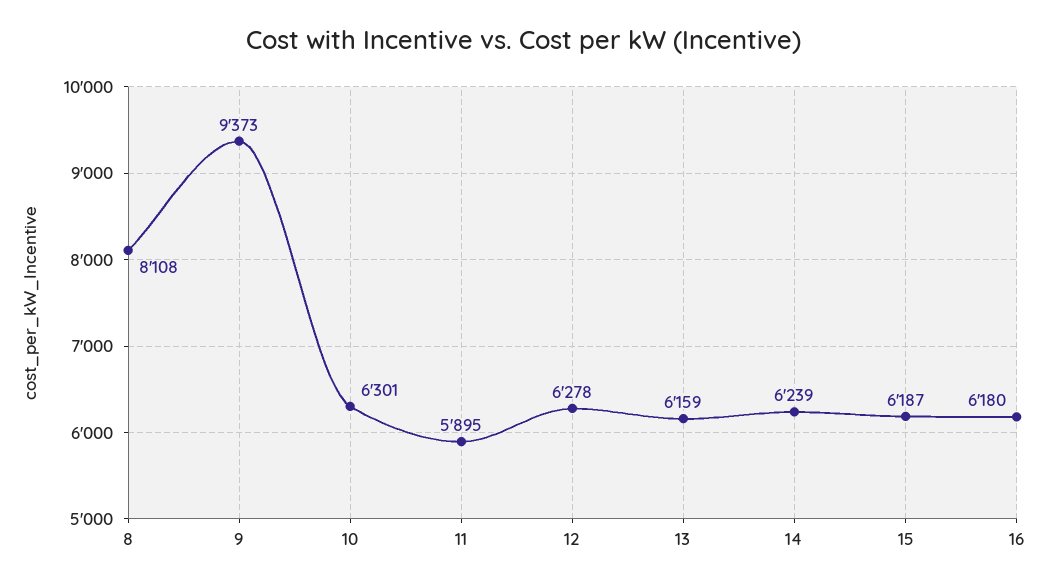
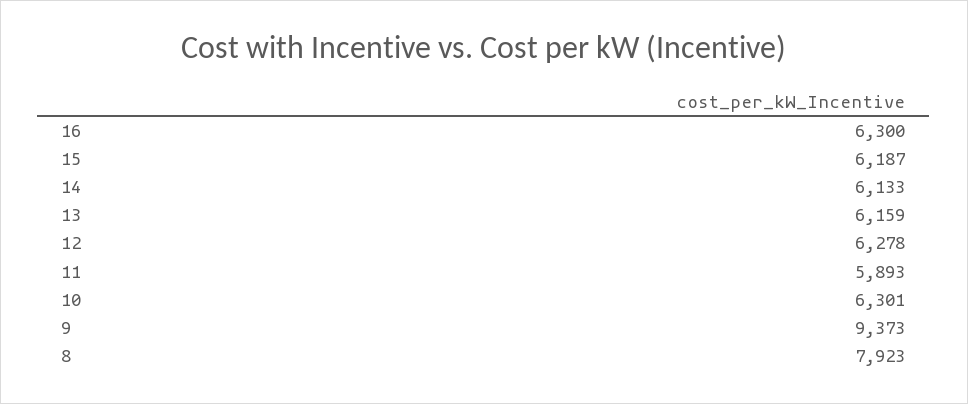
8: 8108 -> 7923
11: 5895 -> 5893
14: 6239 -> 6133
16: 6180 -> 6300

